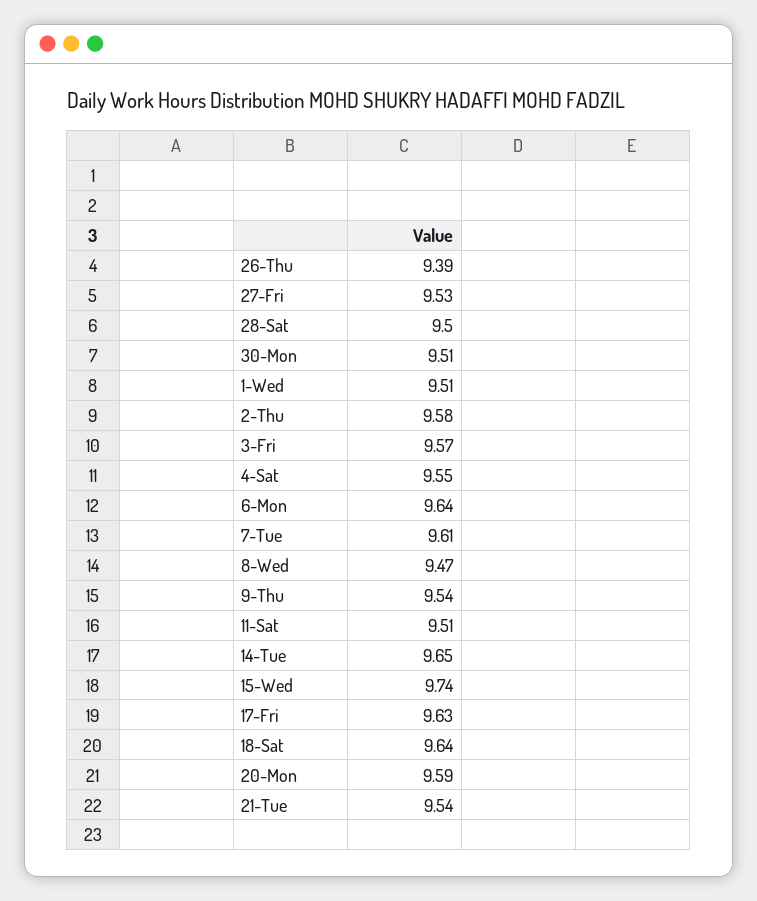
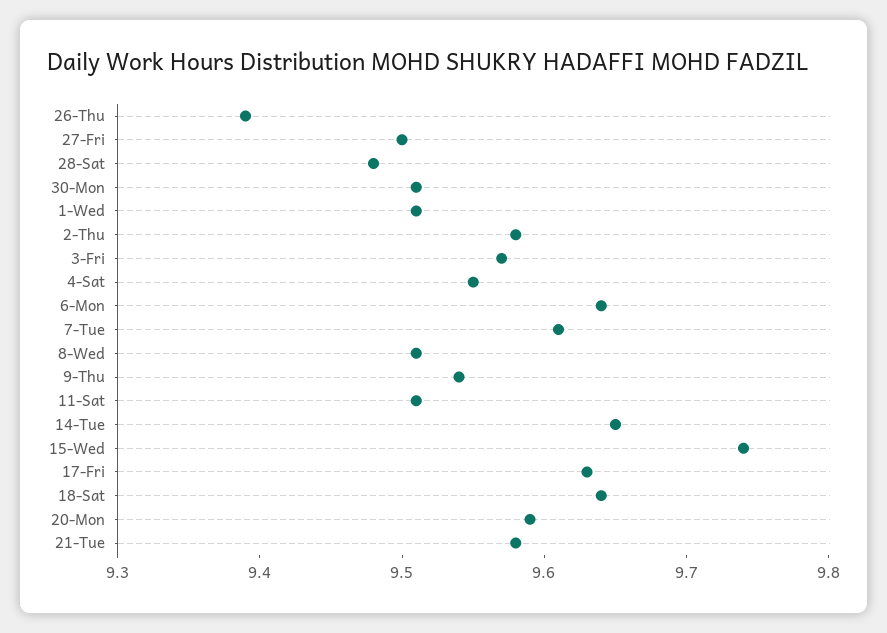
27-Fri: 9.53 -> 9.5
28-Sat: 9.5 -> 9.48
8-Wed: 9.47 -> 9.51
21-Tue: 9.54 -> 9.58

